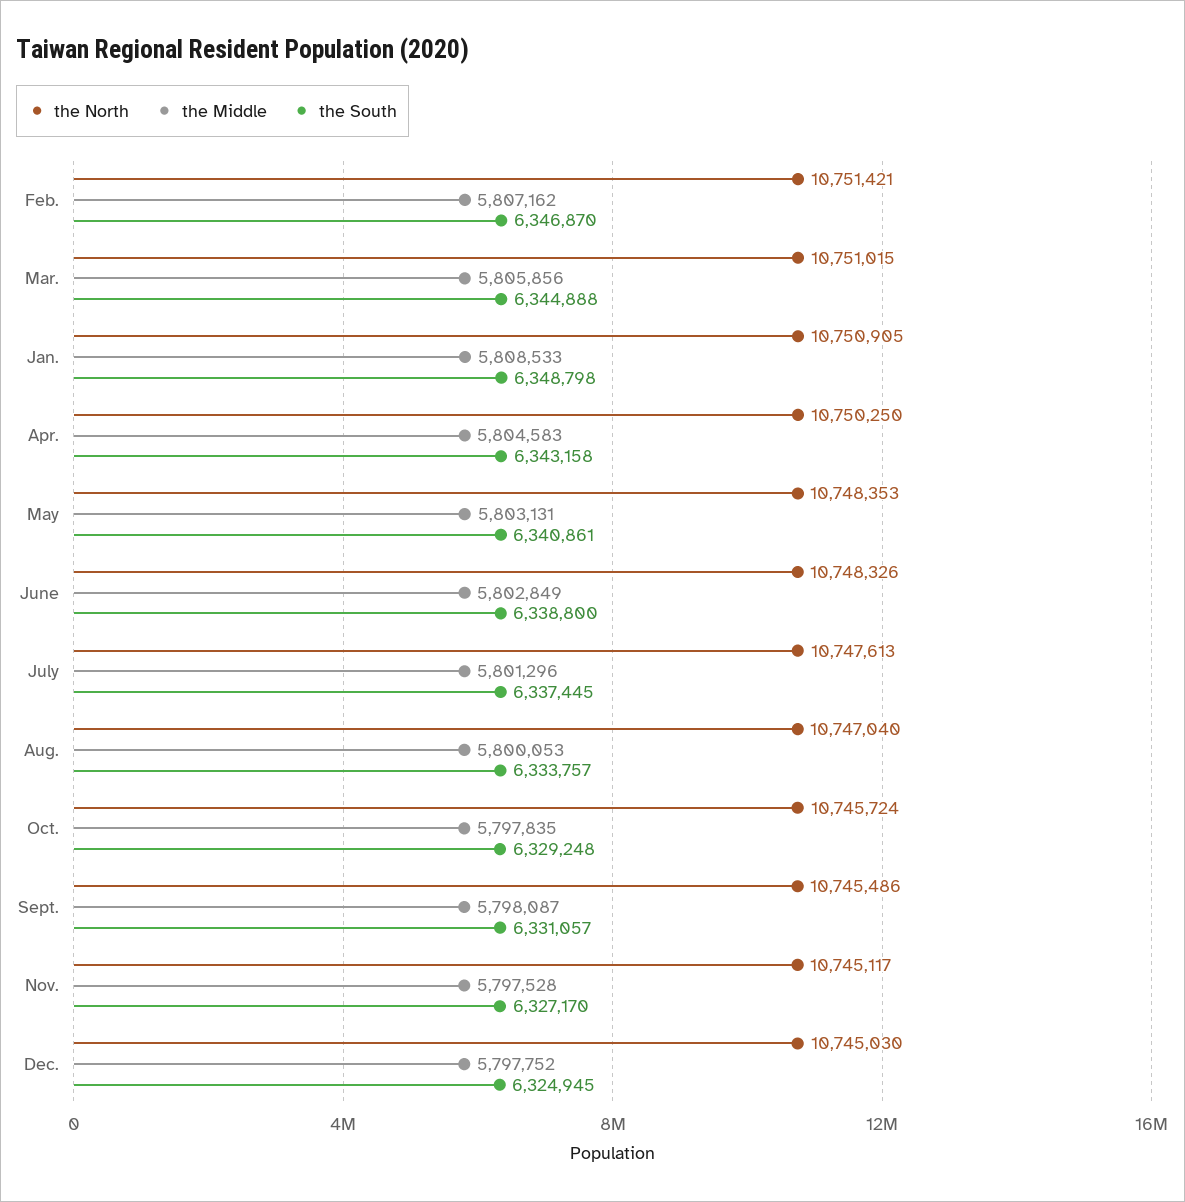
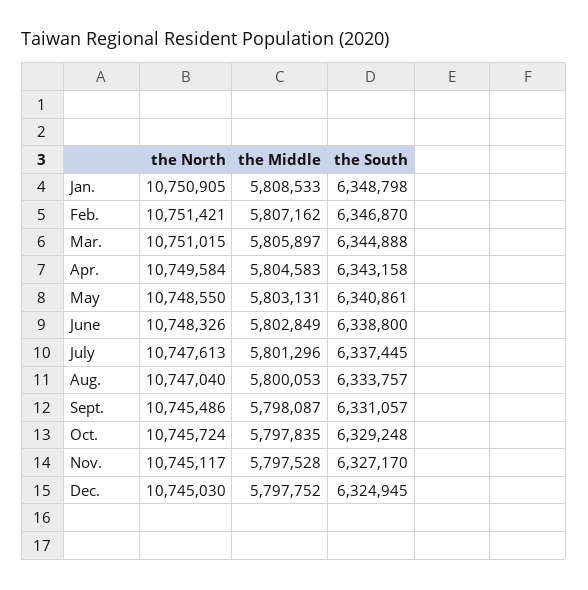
the Middle, Mar.: 5805856 -> 5805897
the North, Apr.: 10750250 -> 10749584
the North, May: 10748353 -> 10748550

